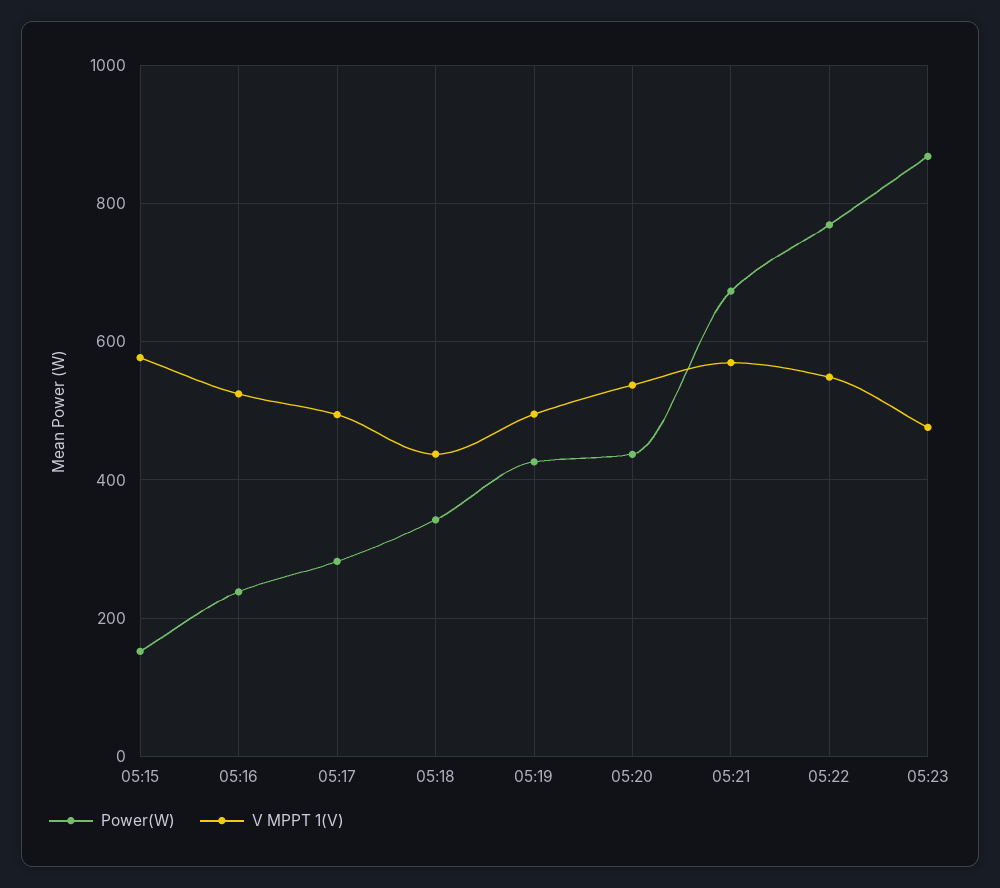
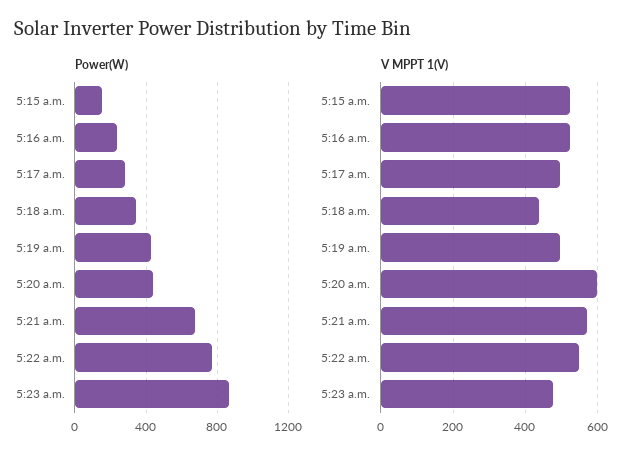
V MPPT 1(V), 05:15: 580 -> 520
V MPPT 1(V), 05:20: 540 -> 600

